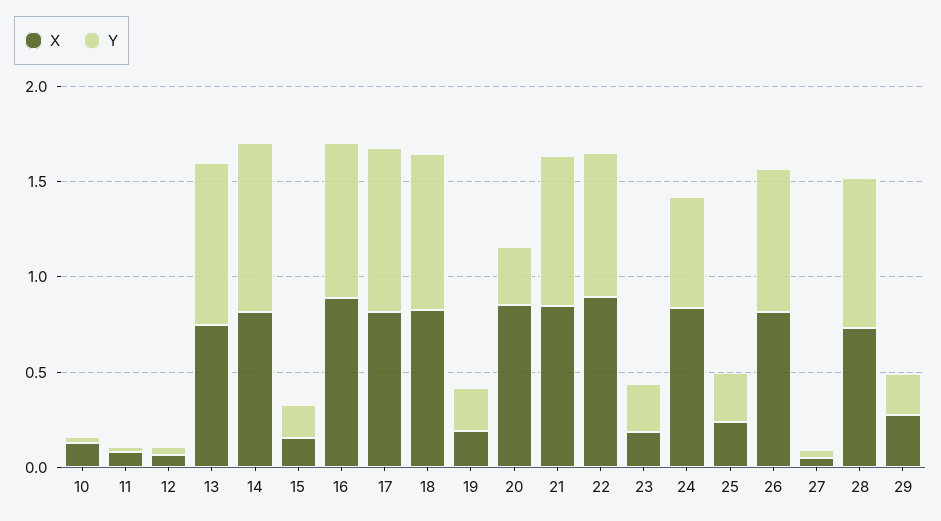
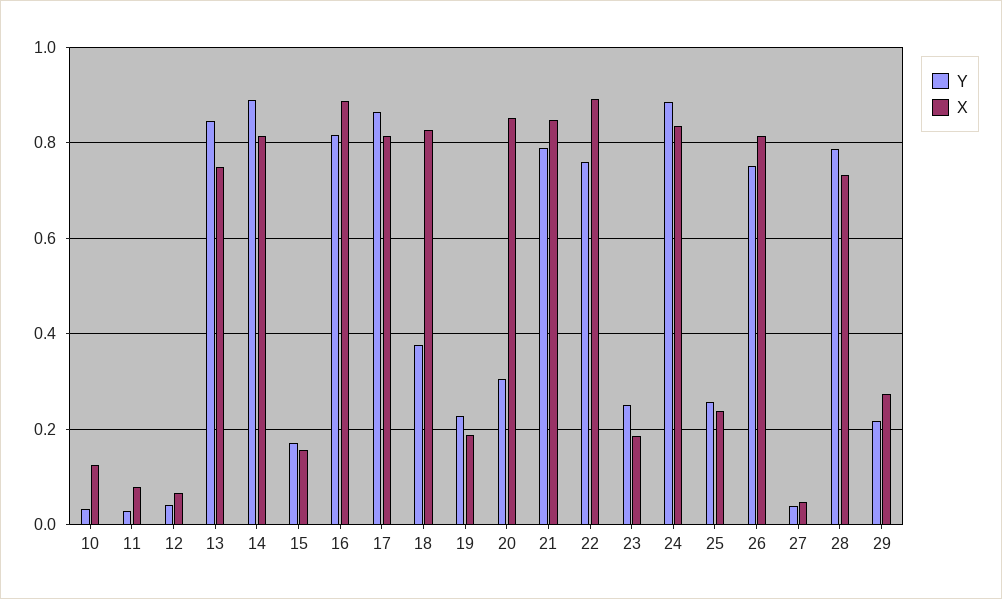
Y, 18: 0.8 -> 0.38
Y, 24: 0.6 -> 0.88

